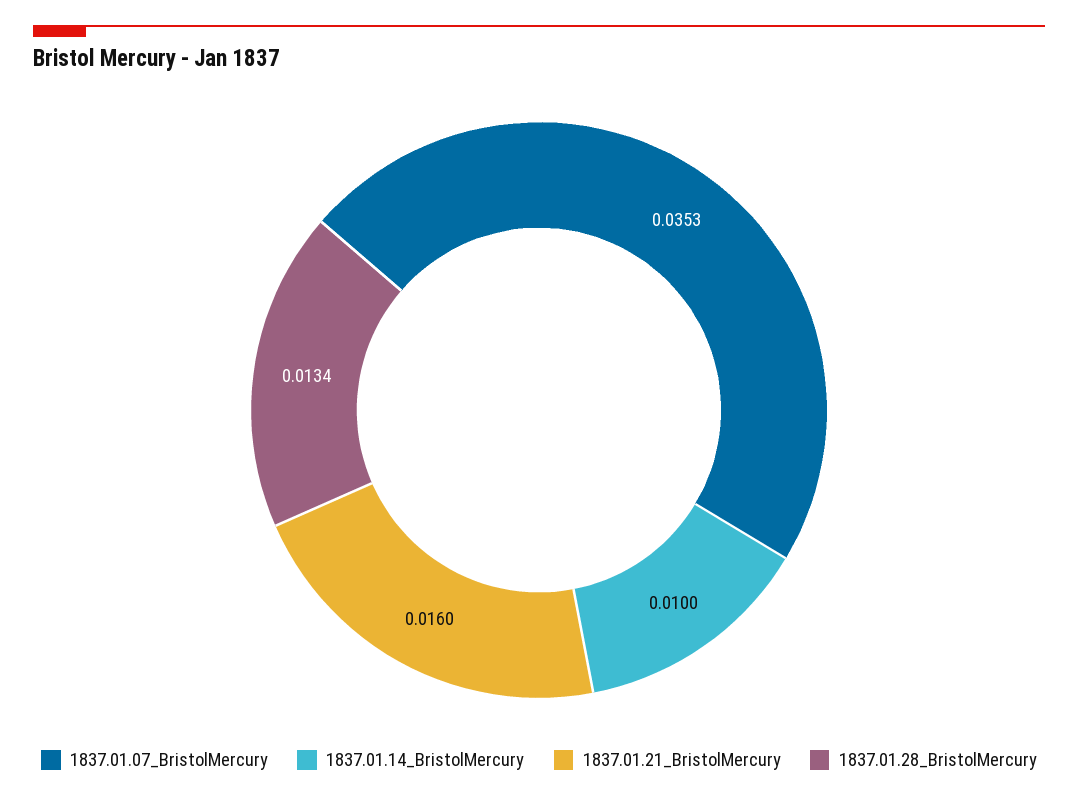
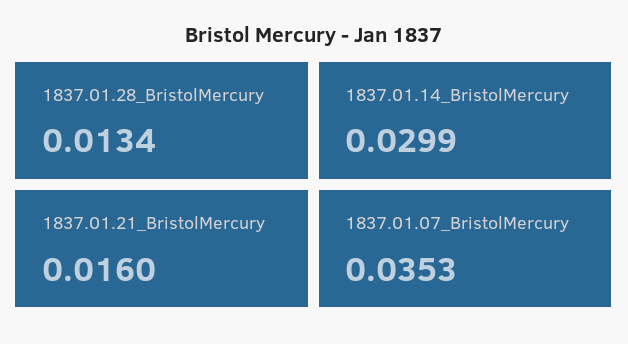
1837.01.14_BristolMercury: 0.01 -> 0.0299

